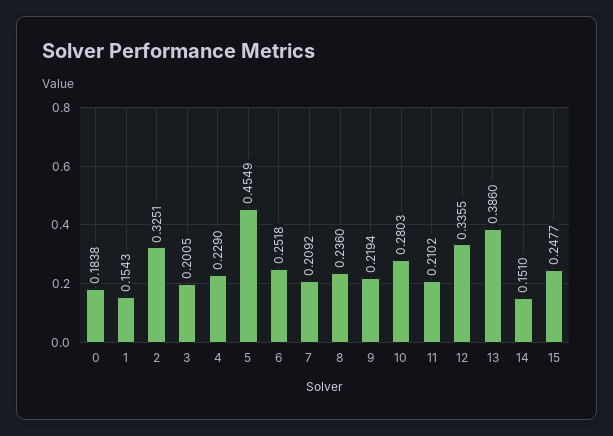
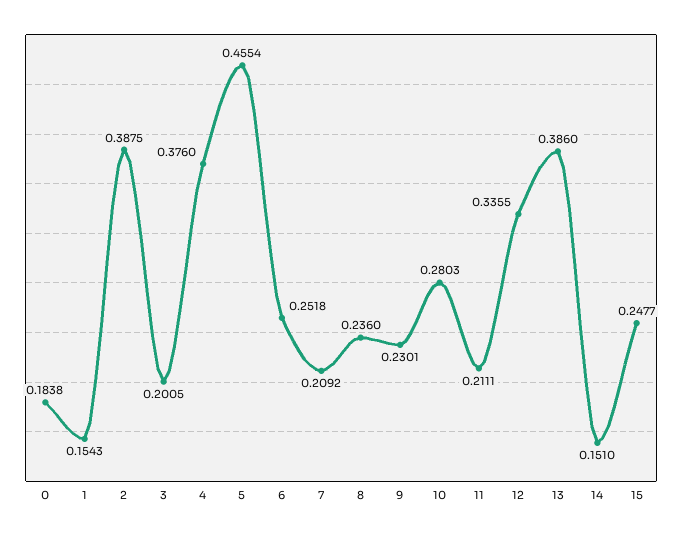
2: 0.3251 -> 0.3875
4: 0.229 -> 0.376
5: 0.4549 -> 0.4554
9: 0.2194 -> 0.2301
11: 0.2102 -> 0.2111

